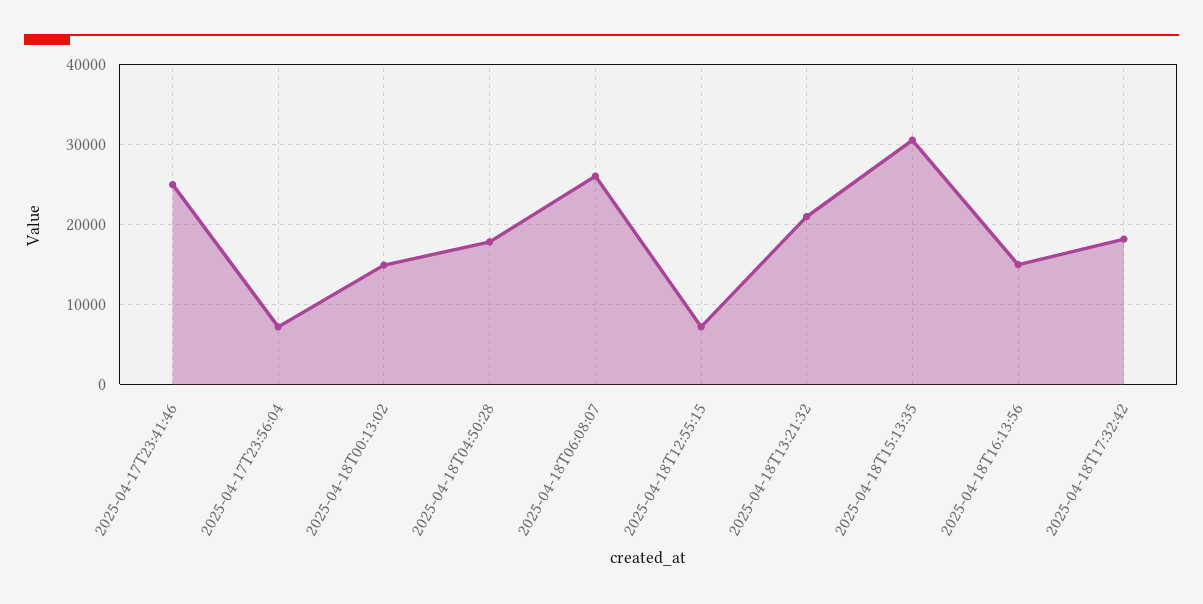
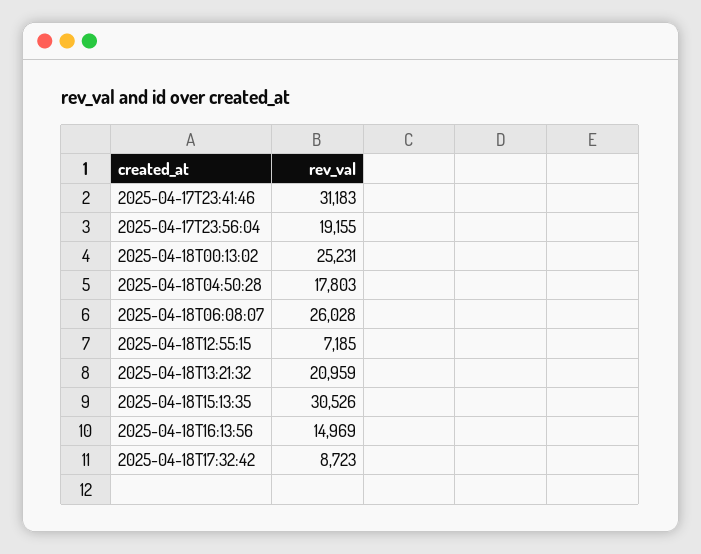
2025-04-17T23:41:46: 25000 -> 31183
2025-04-17T23:56:04: 7000 -> 19155
2025-04-18T00:13:02: 15000 -> 25231
2025-04-18T17:32:42: 18000 -> 8723

